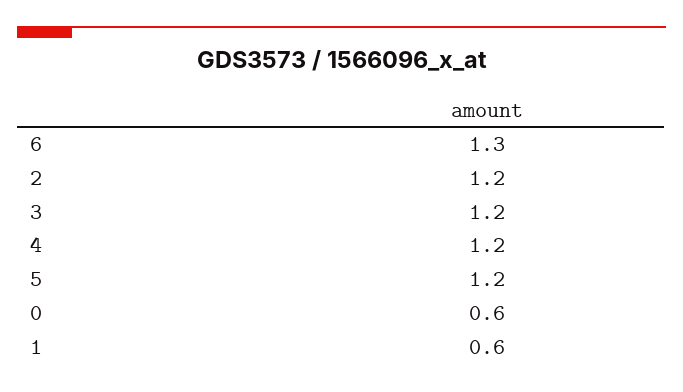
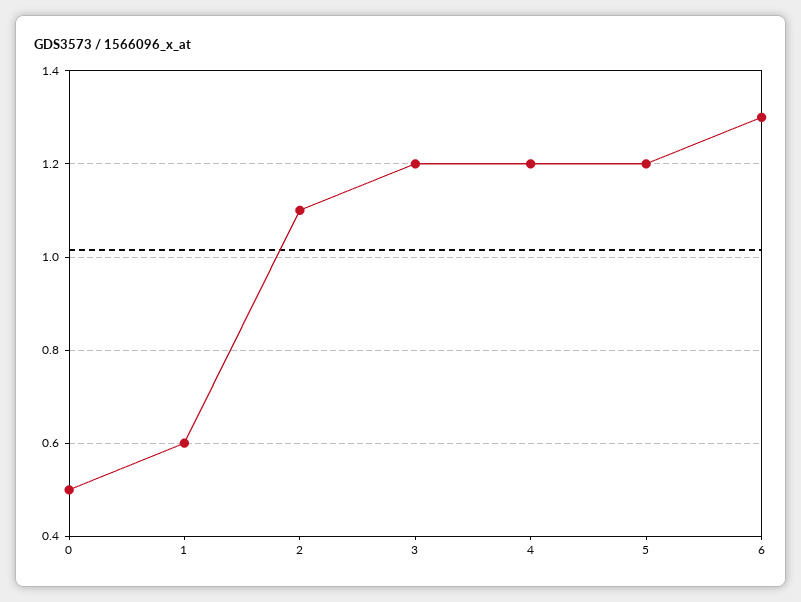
2: 1.2 -> 1.1
0: 0.6 -> 0.5

